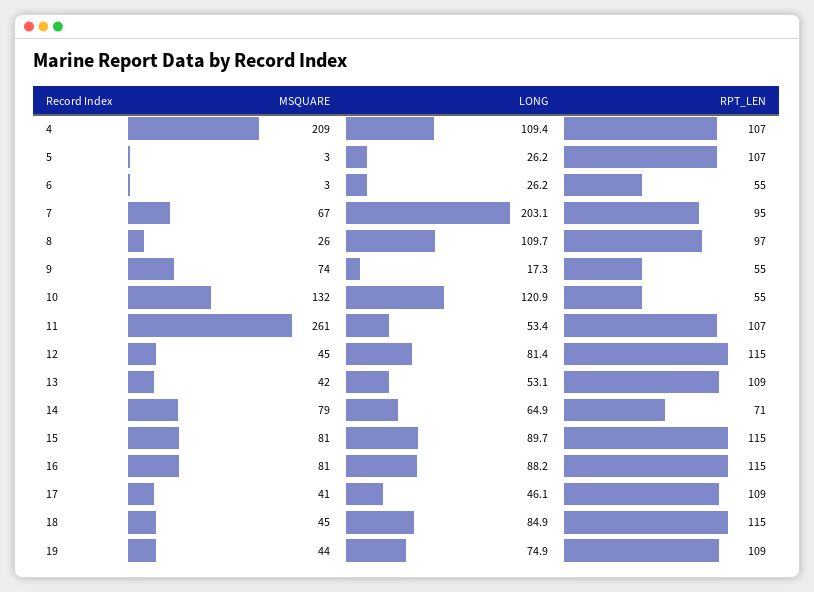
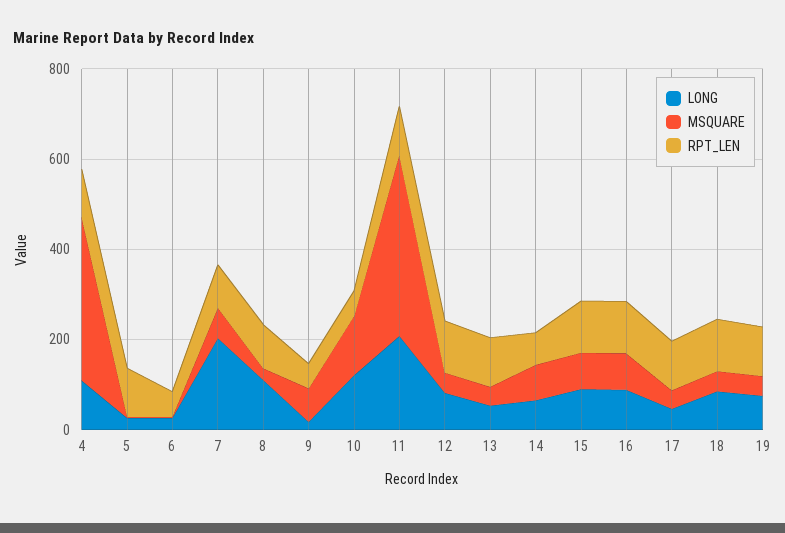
MSQUARE, 4: 209 -> 350
MSQUARE, 11: 261 -> 400
LONG, 11: 53.4 -> 200

